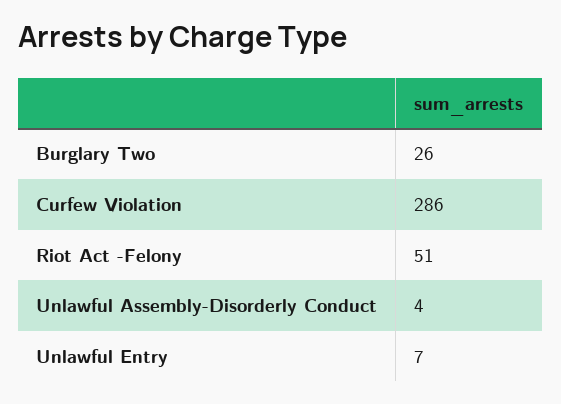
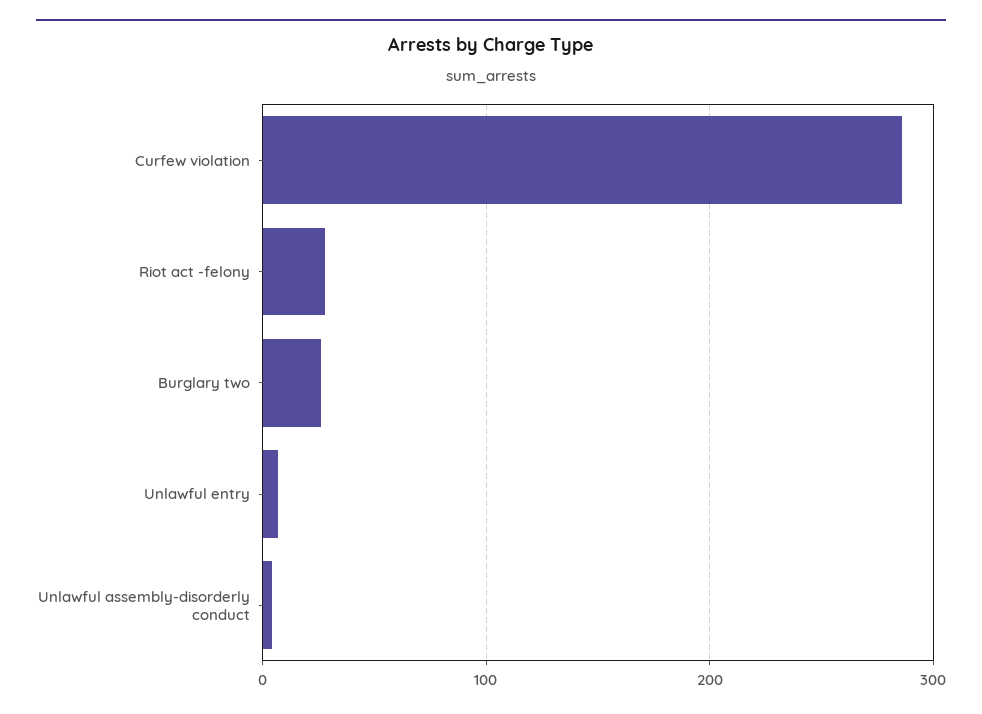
Riot Act -Felony: 51 -> 30

